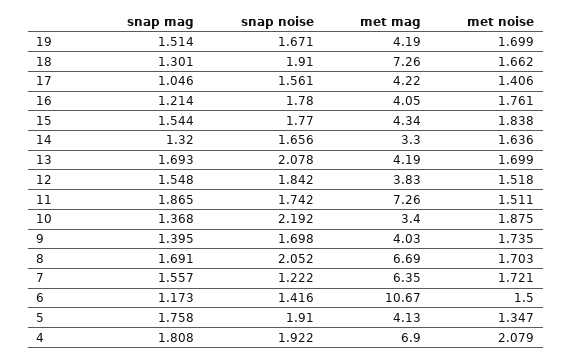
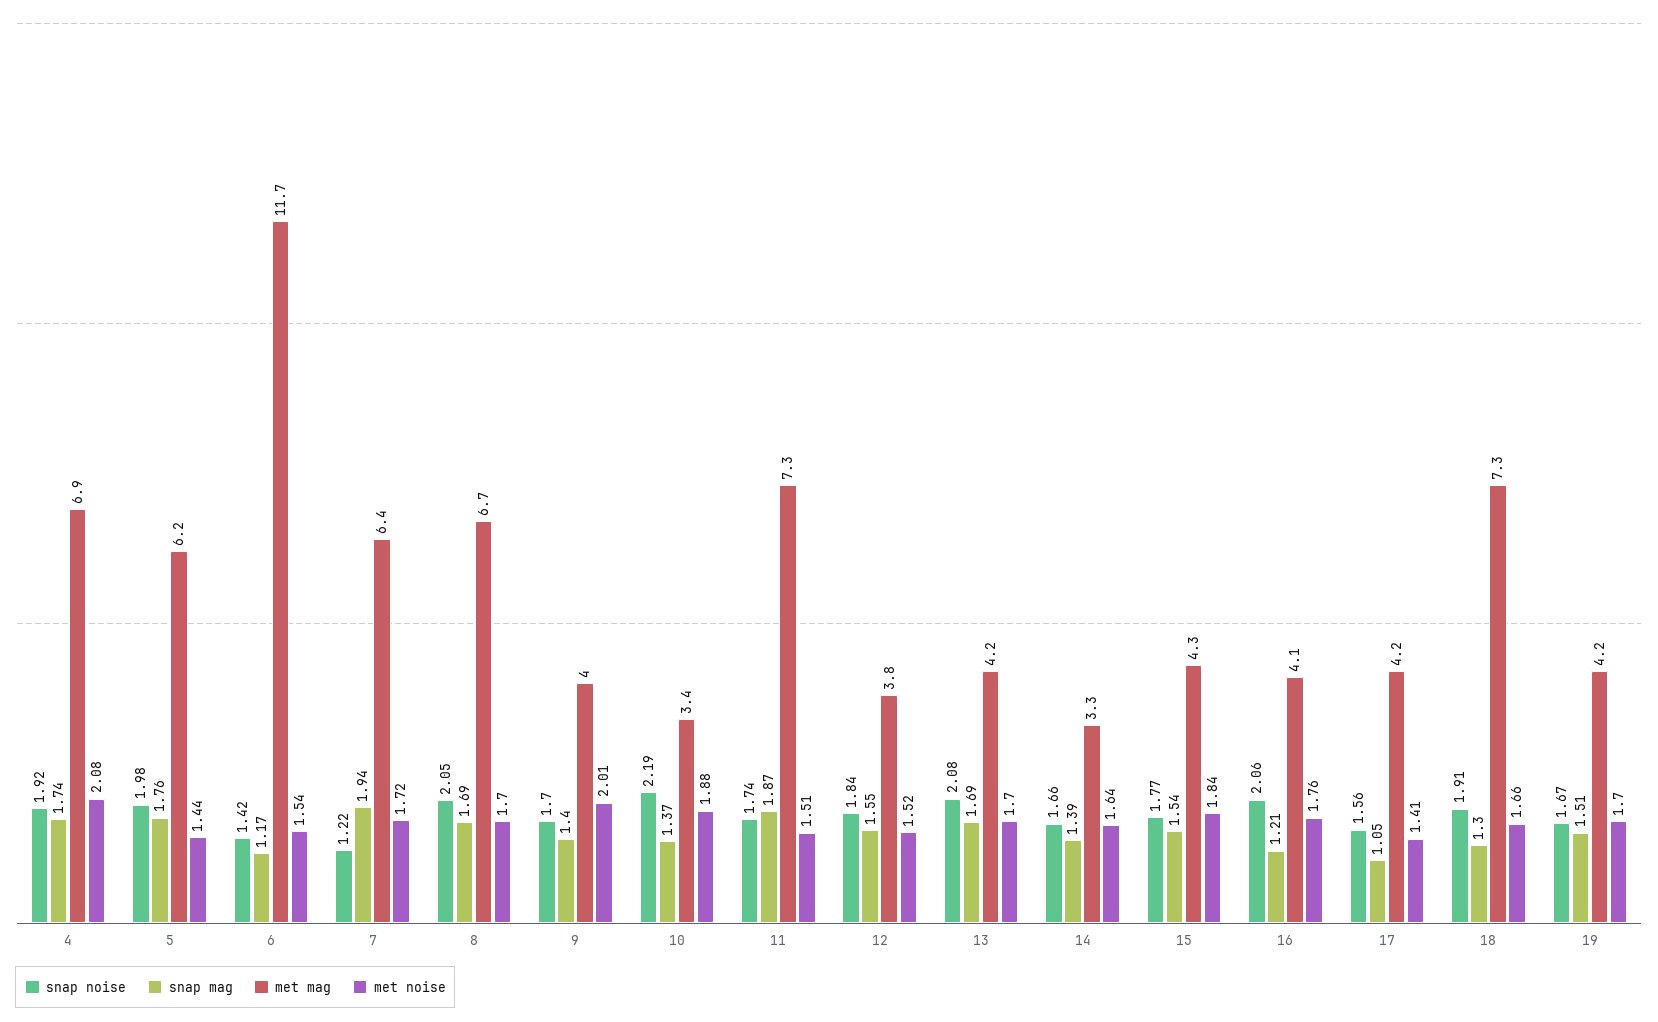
snap noise, 16: 1.78 -> 2.06
snap mag, 14: 1.32 -> 1.39
met noise, 9: 1.735 -> 2.01
snap mag, 7: 1.557 -> 1.94
met mag, 6: 10.67 -> 11.7
met noise, 6: 1.5 -> 1.54
snap noise, 5: 1.91 -> 1.98
met mag, 5: 4.13 -> 6.2
met noise, 5: 1.347 -> 1.44
snap mag, 4: 1.808 -> 1.74

